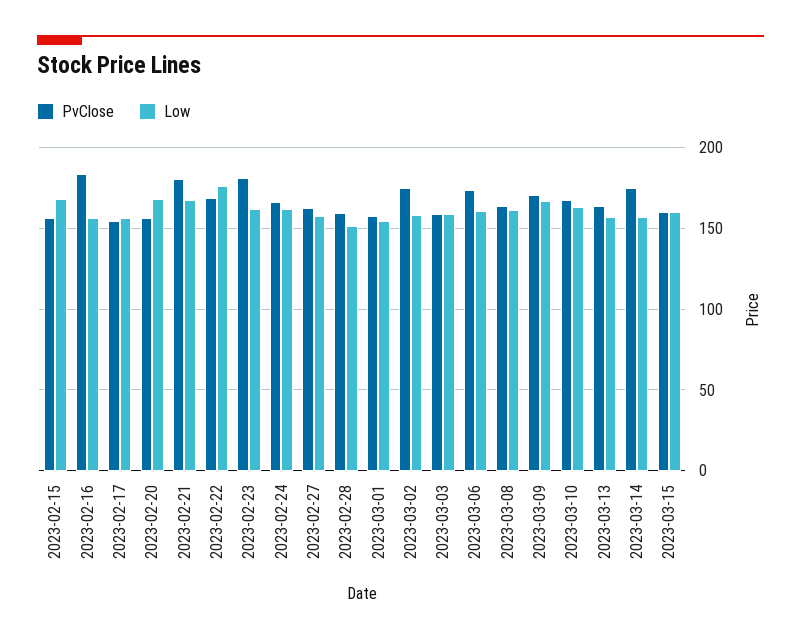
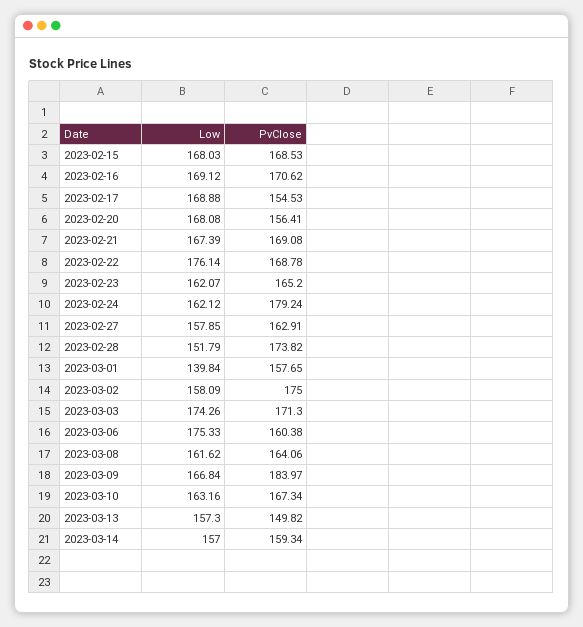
PvClose, 2023-02-15: 155 -> 168.53
PvClose, 2023-02-16: 185 -> 170.62
Low, 2023-02-16: 155 -> 169.12
Low, 2023-02-17: 155 -> 168.88
PvClose, 2023-02-21: 180 -> 169.08
PvClose, 2023-02-23: 180 -> 165.2
PvClose, 2023-02-24: 165 -> 179.24
PvClose, 2023-02-28: 160 -> 173.82
Low, 2023-03-01: 155 -> 139.84
PvClose, 2023-03-03: 160 -> 171.3
Low, 2023-03-03: 160 -> 174.26
PvClose, 2023-03-06: 175 -> 160.38
Low, 2023-03-06: 160 -> 175.33
PvClose, 2023-03-09: 170 -> 183.97
PvClose, 2023-03-13: 165 -> 149.82
PvClose, 2023-03-14: 175 -> 159.34
PvClose, 2023-03-15: 160 -> none
Low, 2023-03-15: 160 -> none

